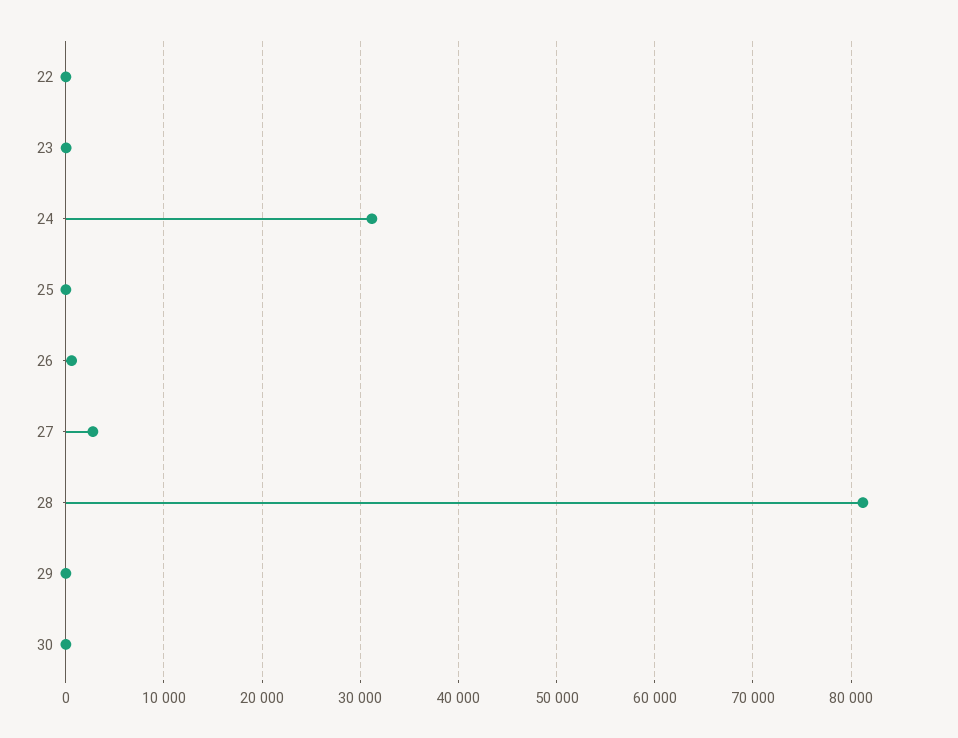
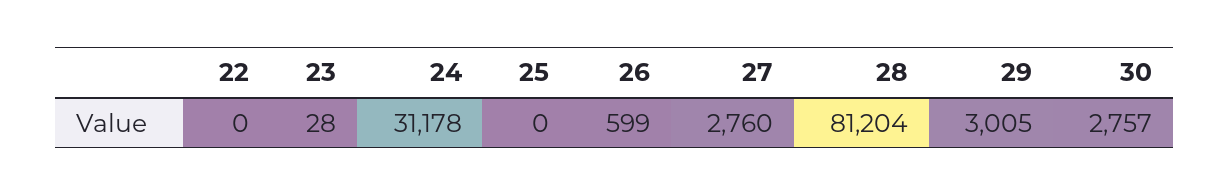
29: 0 -> 3005
30: 0 -> 2757

